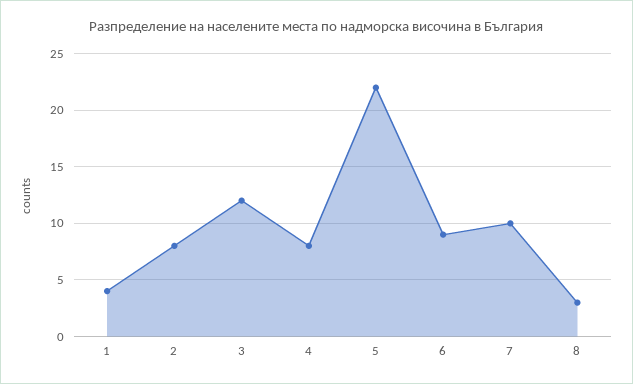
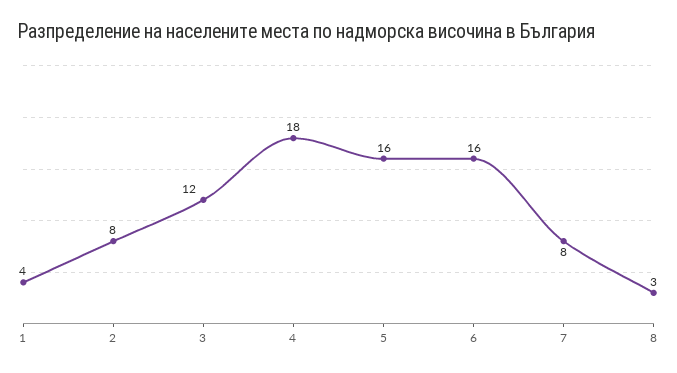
4: 8 -> 18
5: 22 -> 16
6: 9 -> 16
7: 10 -> 8

